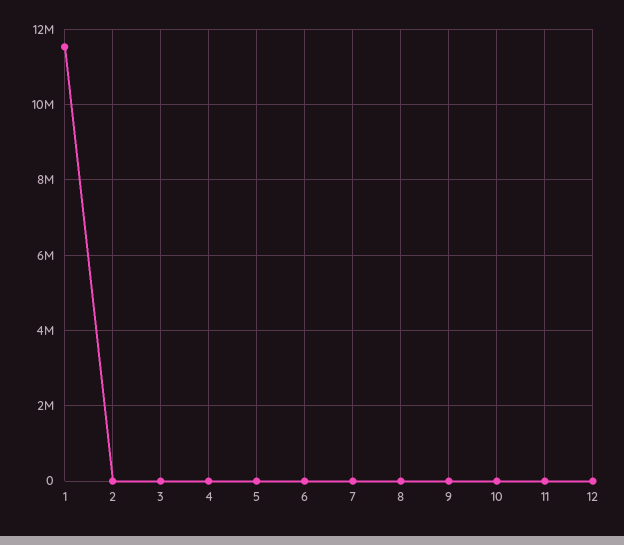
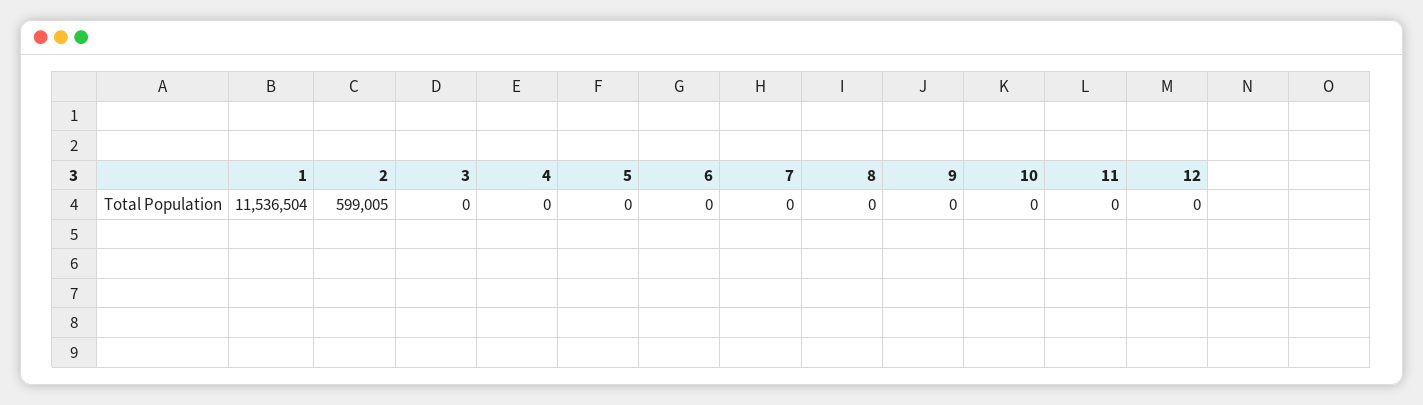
2: 0 -> 599005

